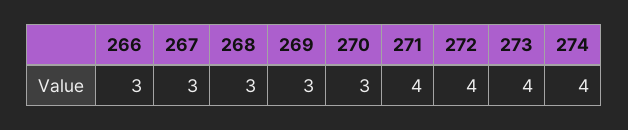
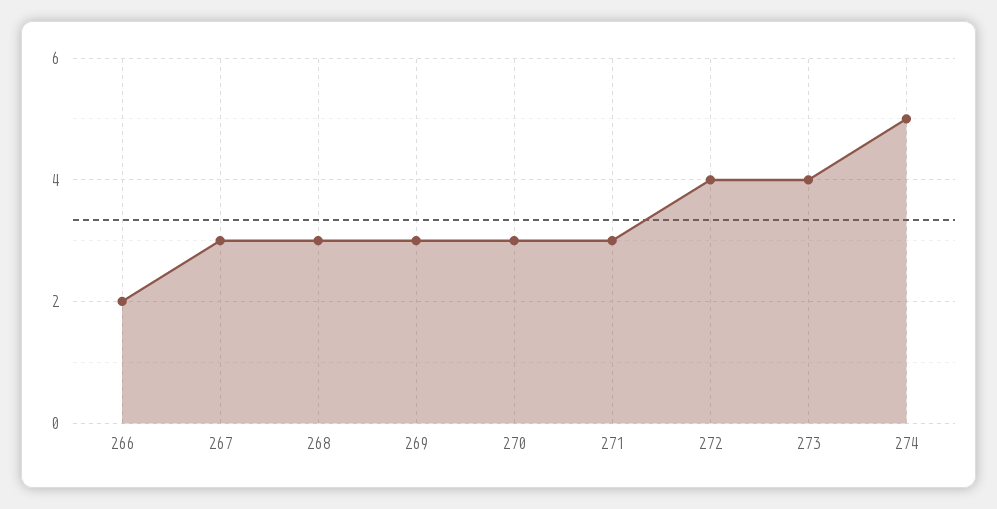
266: 3 -> 2
271: 4 -> 3
274: 4 -> 5

